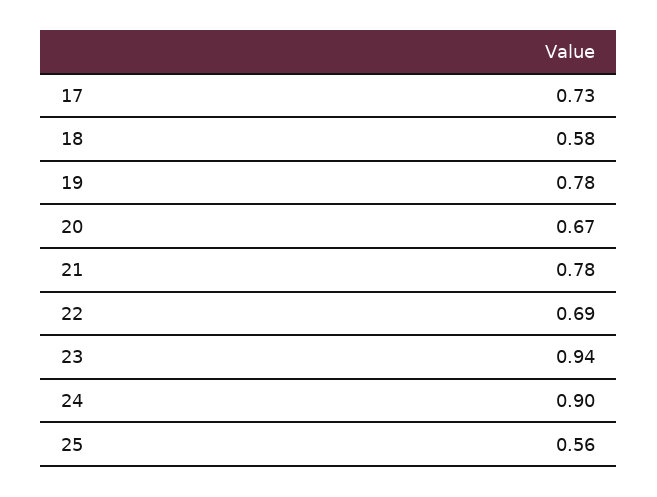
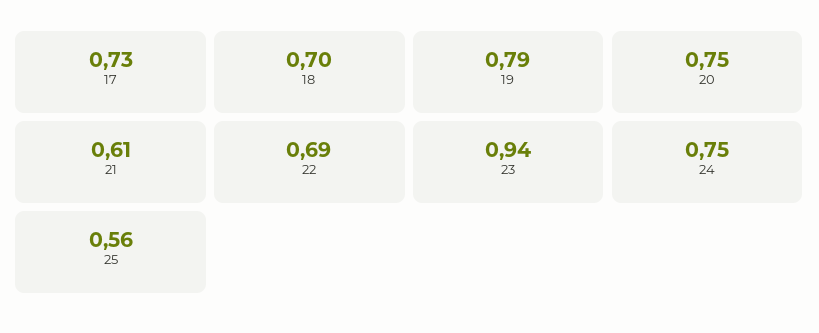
18: 0.58 -> 0.7
19: 0.78 -> 0.79
20: 0.67 -> 0.75
21: 0.78 -> 0.61
24: 0.9 -> 0.75

